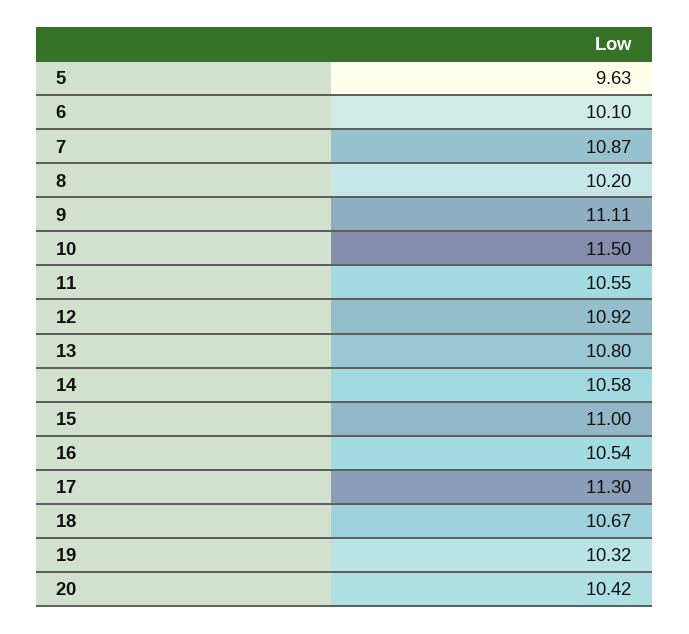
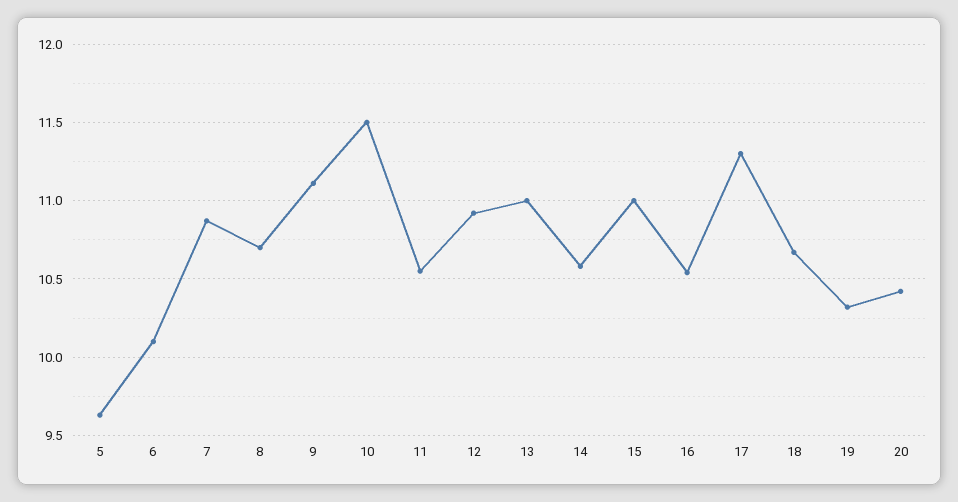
8: 10.2 -> 10.7
13: 10.8 -> 11

